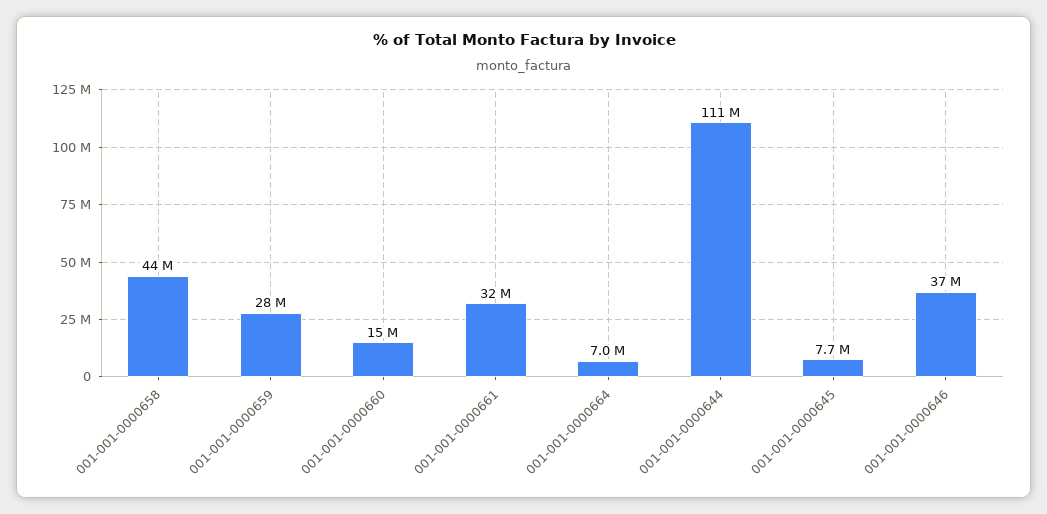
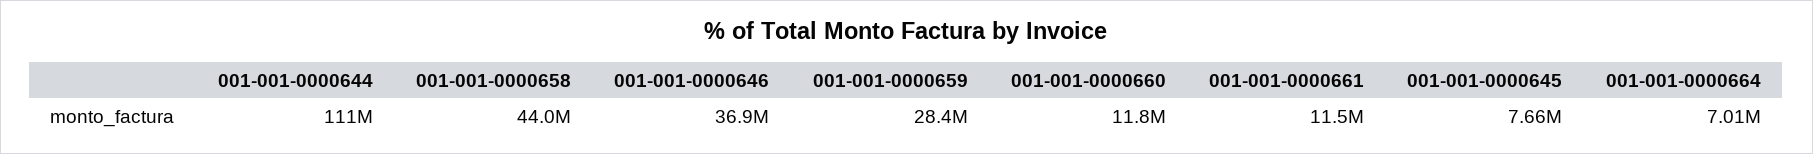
001-001-0000660: 15000000 -> 11800000
001-001-0000661: 32000000 -> 11500000

